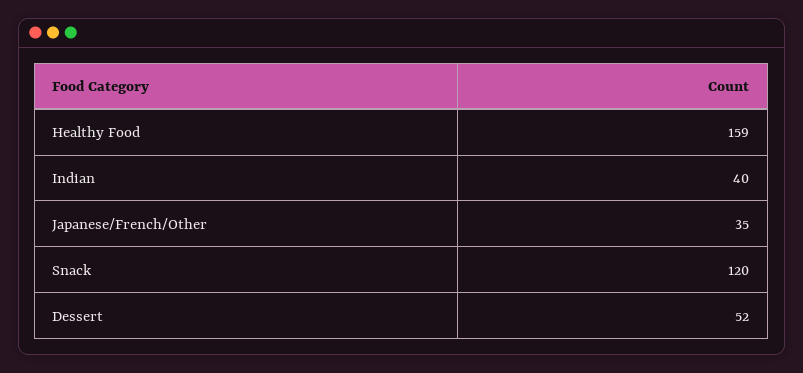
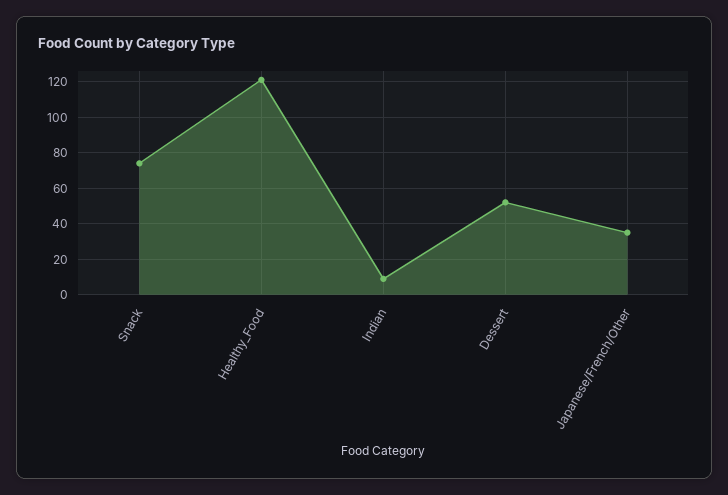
Healthy Food: 159 -> 120
Indian: 40 -> 10
Snack: 120 -> 75

